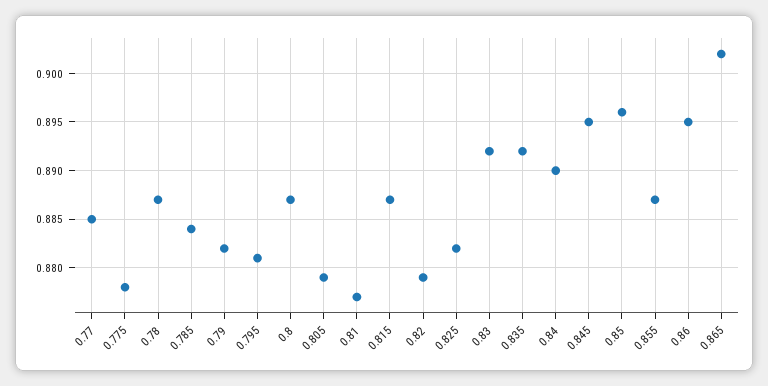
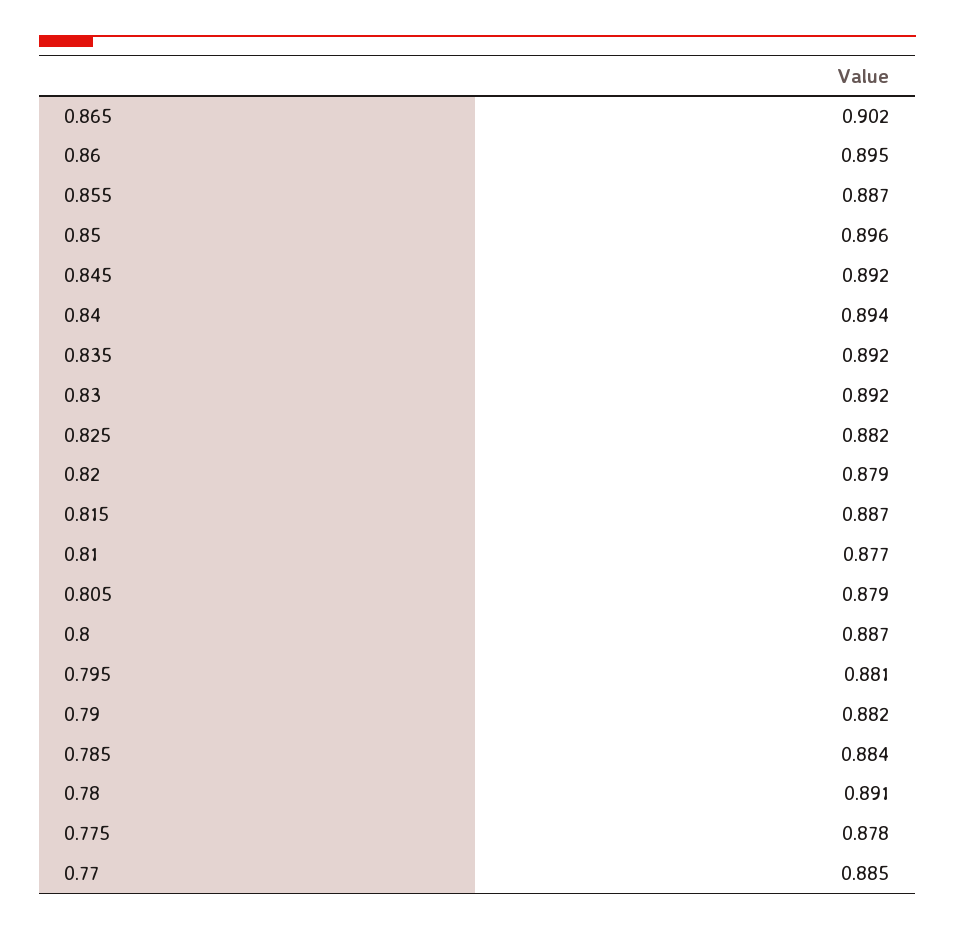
0.78: 0.887 -> 0.891
0.84: 0.89 -> 0.894
0.845: 0.895 -> 0.892

